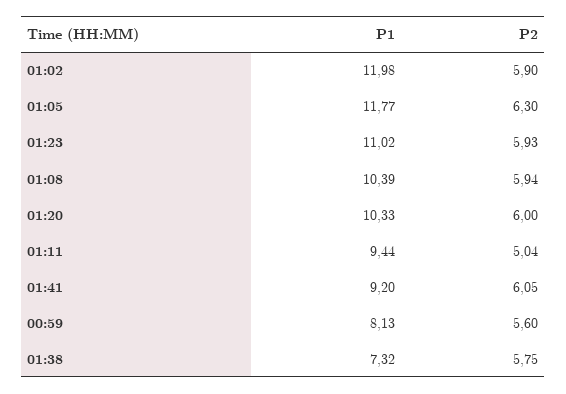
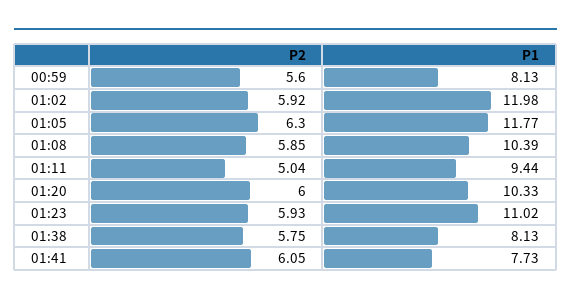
P2, 01:02: 5.9 -> 5.92
P2, 01:08: 5.94 -> 5.85
P1, 01:41: 9.2 -> 7.73
P1, 01:38: 7.32 -> 8.13

